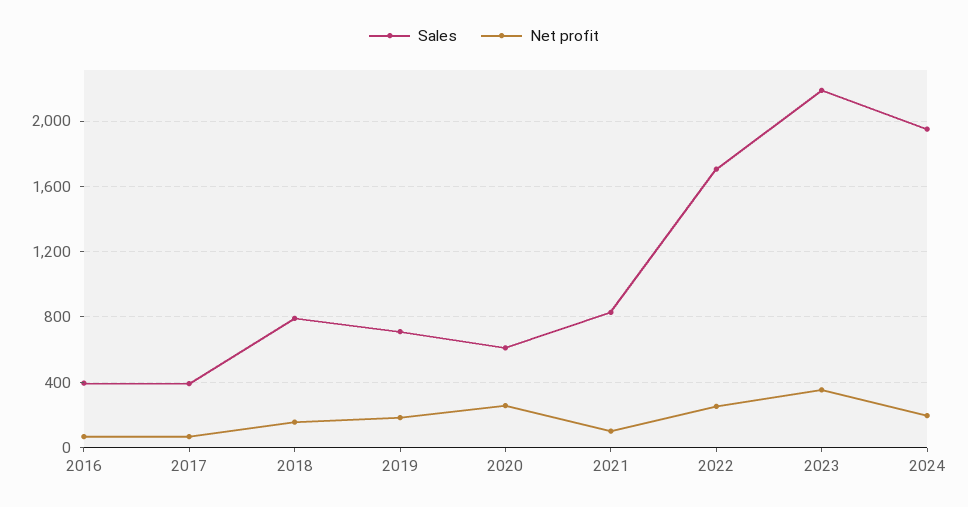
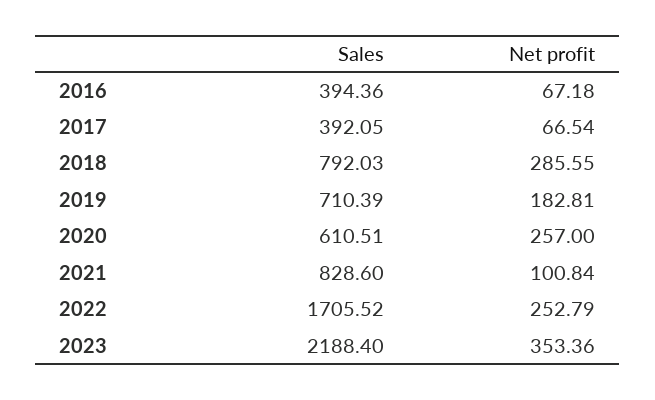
Net profit, 2018: 150 -> 285.55
Sales, 2024: 1950 -> none
Net profit, 2024: 200 -> none

